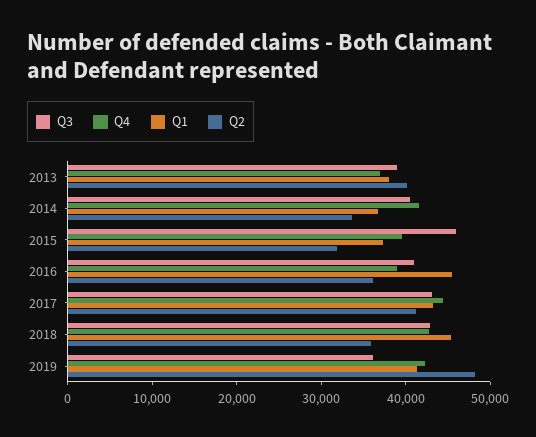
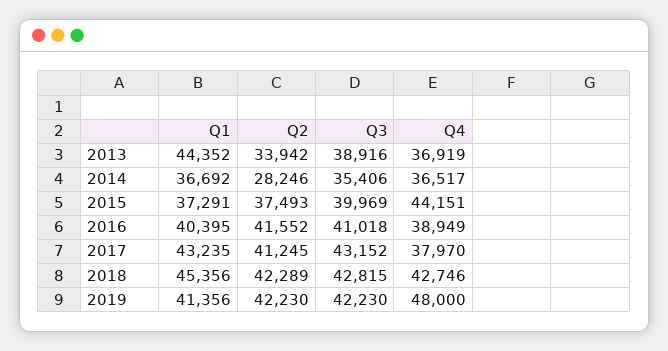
Q1, 2013: 38000 -> 44352
Q2, 2013: 40000 -> 33942
Q3, 2014: 40000 -> 35406
Q4, 2014: 42000 -> 36517
Q2, 2014: 34000 -> 28246
Q3, 2015: 46000 -> 39969
Q4, 2015: 40000 -> 44151
Q2, 2015: 32000 -> 37493
Q1, 2016: 46000 -> 40395
Q2, 2016: 36000 -> 41552
Q4, 2017: 44000 -> 37970
Q2, 2018: 36000 -> 42289
Q3, 2019: 36000 -> 42230
Q4, 2019: 42000 -> 48000
Q2, 2019: 48000 -> 42230

